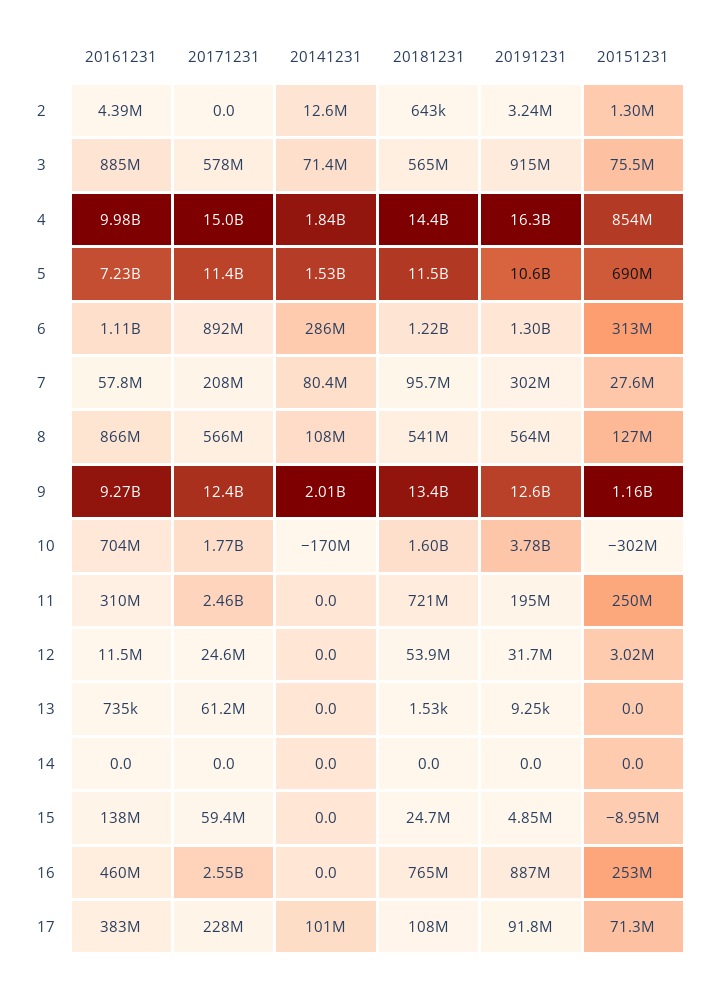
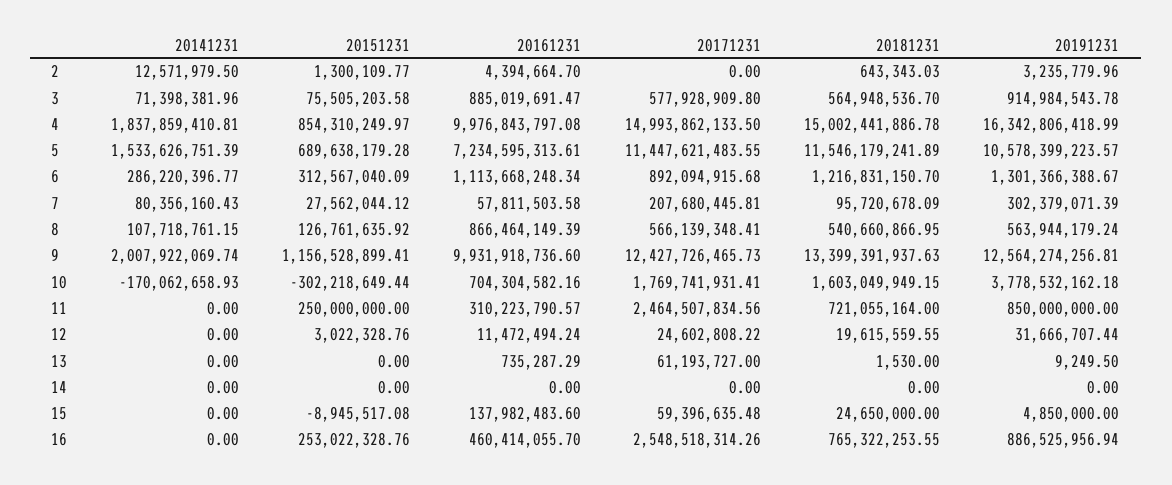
20181231, 4: 14400000000 -> 15002441886.78
20161231, 9: 9270000000 -> 9931918736.6
20191231, 11: 195000000 -> 850000000
20181231, 12: 53900000 -> 19615559.55
20161231, 17: 383000000 -> none
20171231, 17: 228000000 -> none
20141231, 17: 101000000 -> none
20181231, 17: 108000000 -> none
20191231, 17: 91800000 -> none
20151231, 17: 71300000 -> none

